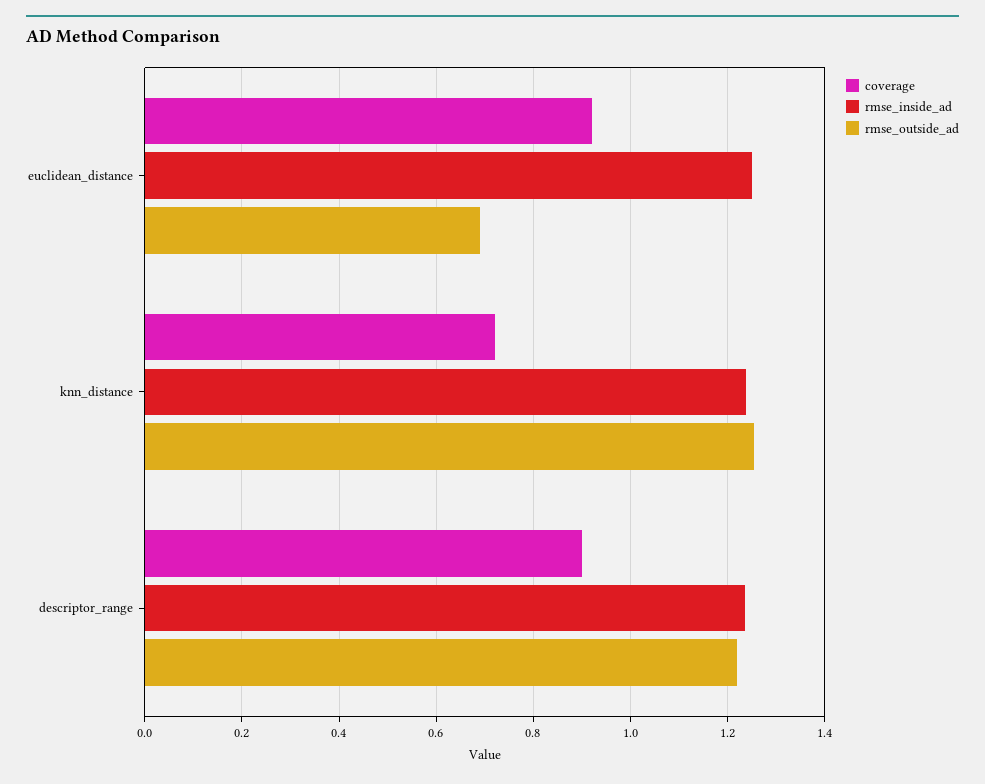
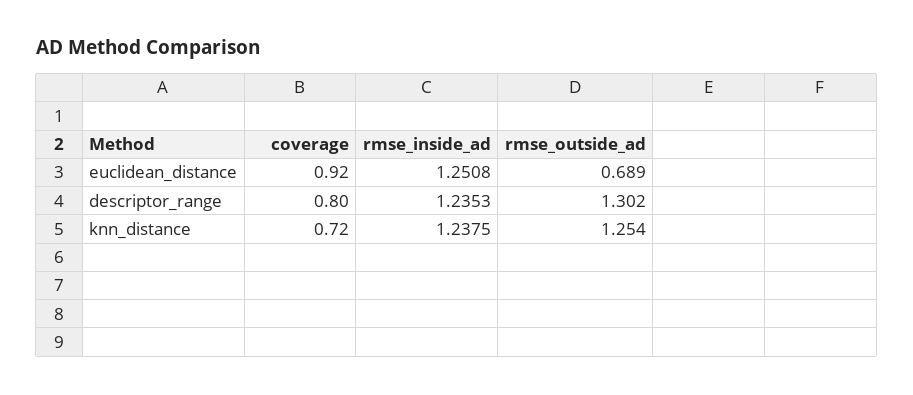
coverage, descriptor_range: 0.9 -> 0.8
rmse_outside_ad, descriptor_range: 1.22 -> 1.302

